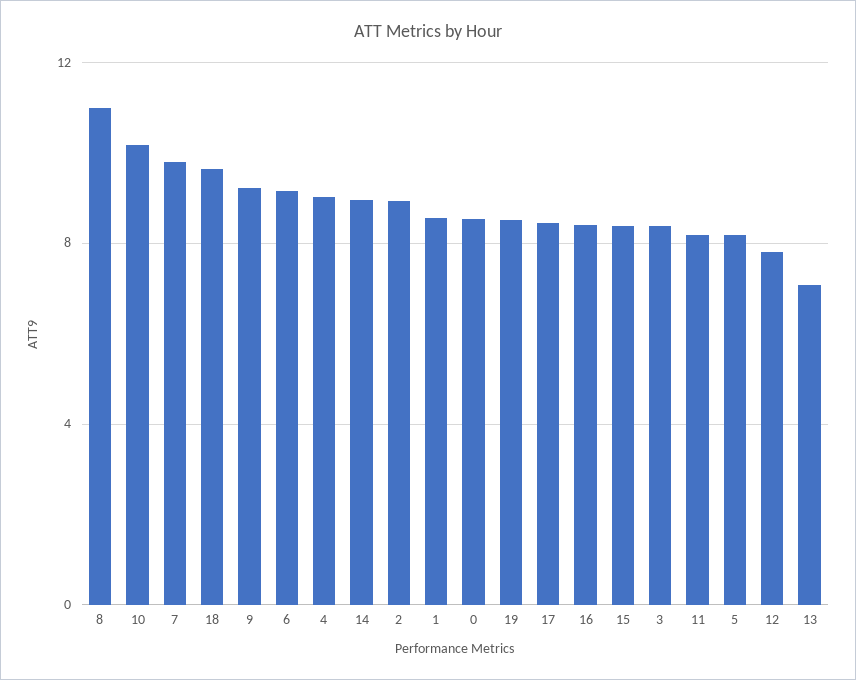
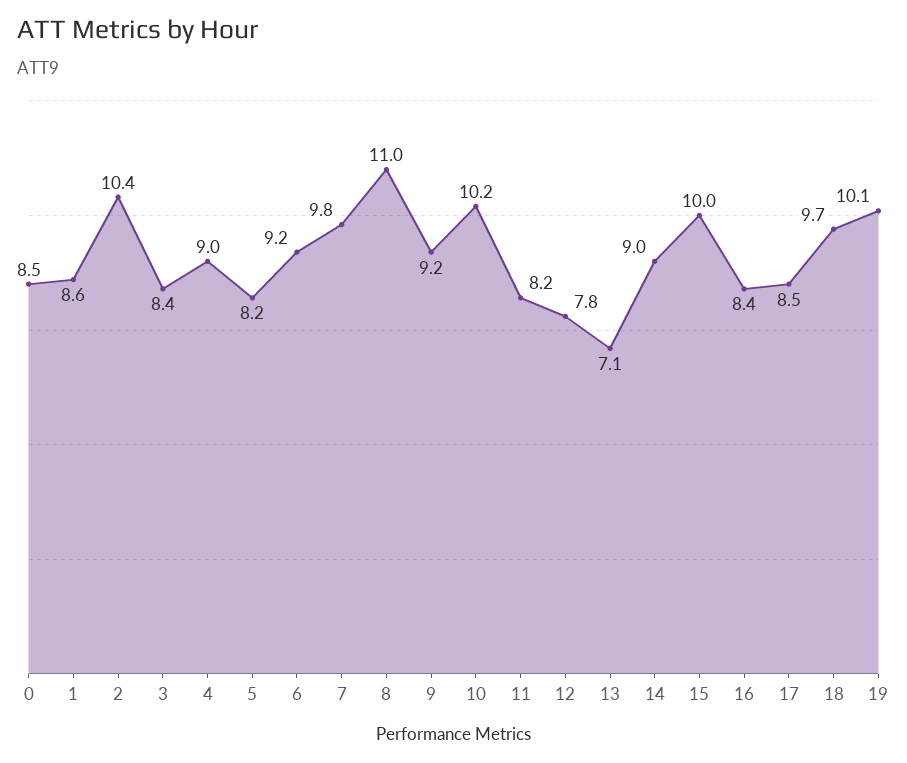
2: 9 -> 10.4
19: 8.5 -> 10.1
15: 8.5 -> 10

